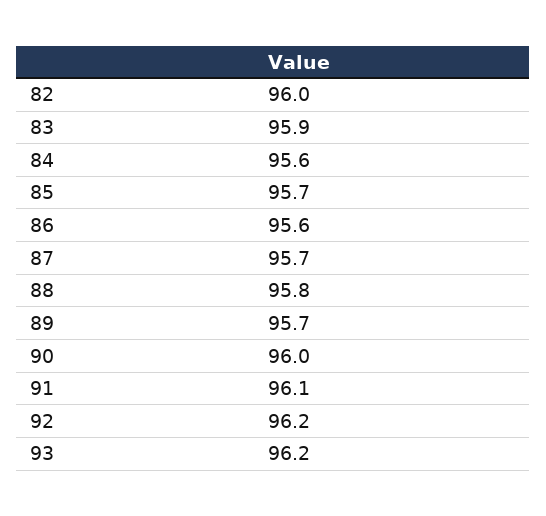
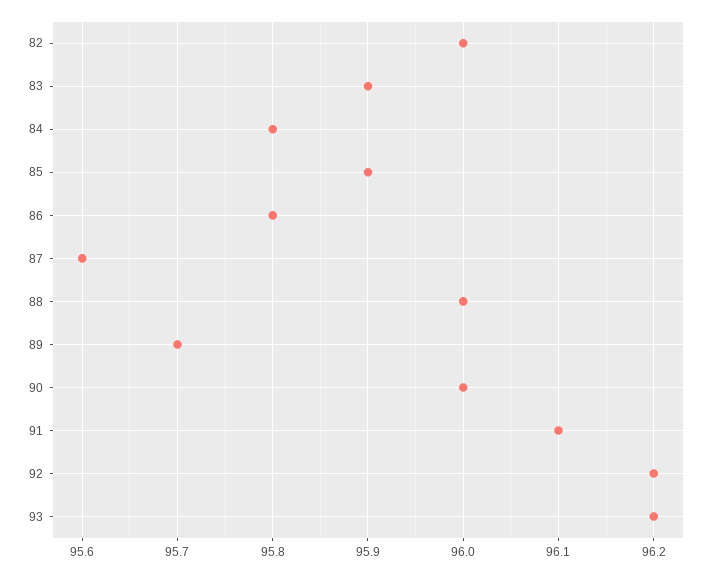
84: 95.6 -> 95.8
85: 95.7 -> 95.9
86: 95.6 -> 95.8
87: 95.7 -> 95.6
88: 95.8 -> 96

